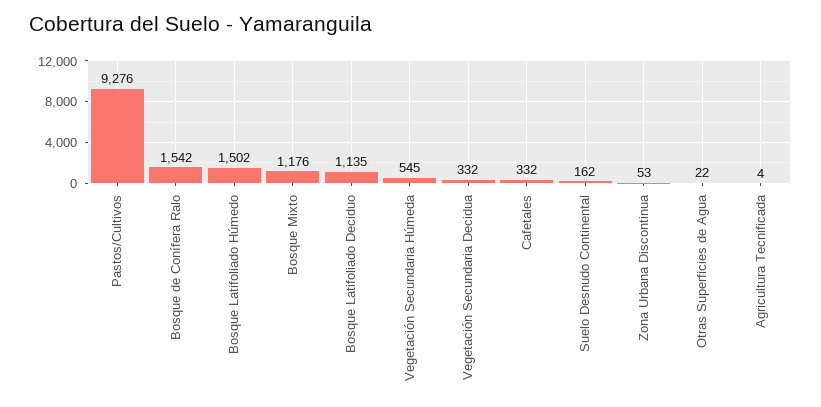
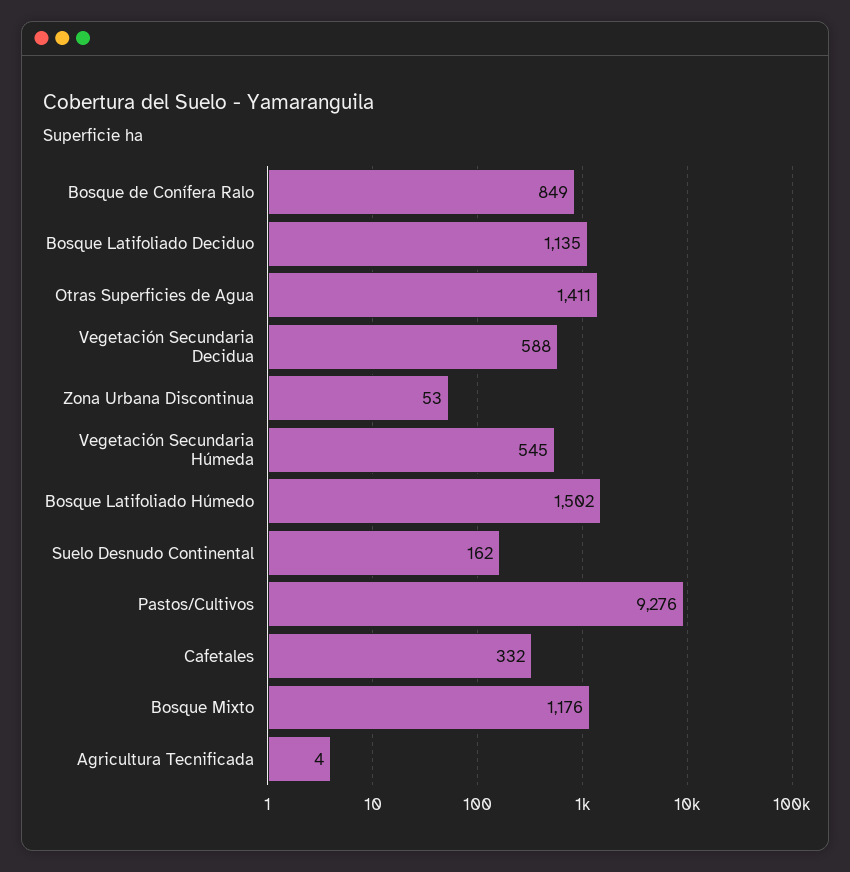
Bosque de Conífera Ralo: 1542 -> 849
Vegetación Secundaria Decidua: 332 -> 588
Otras Superficies de Agua: 22 -> 1411

